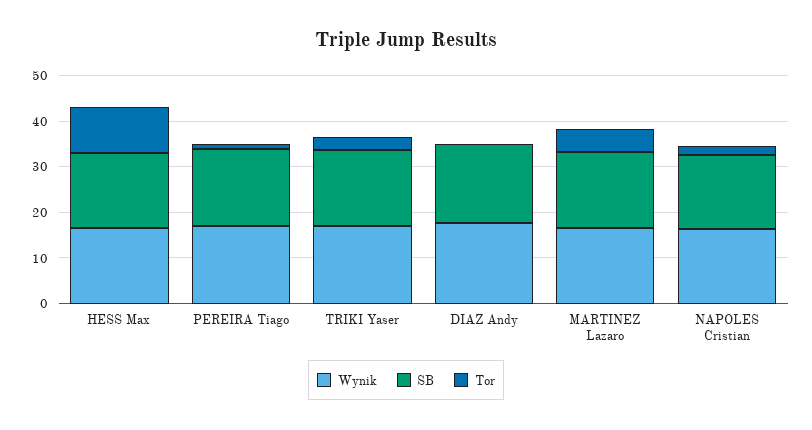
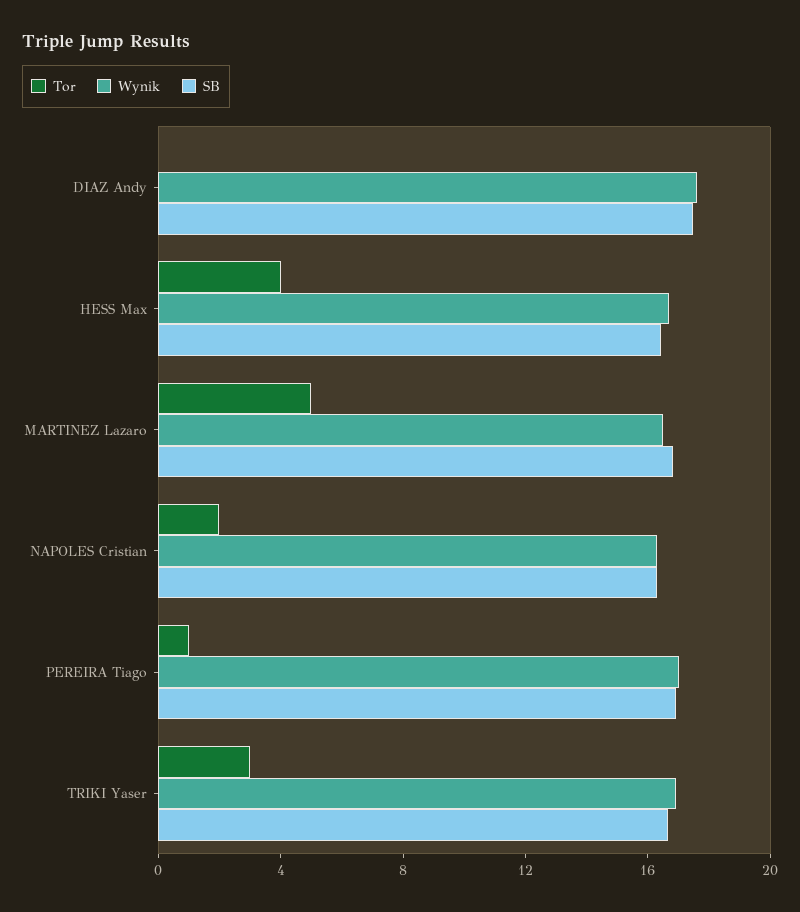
Tor, HESS Max: 10 -> 4

